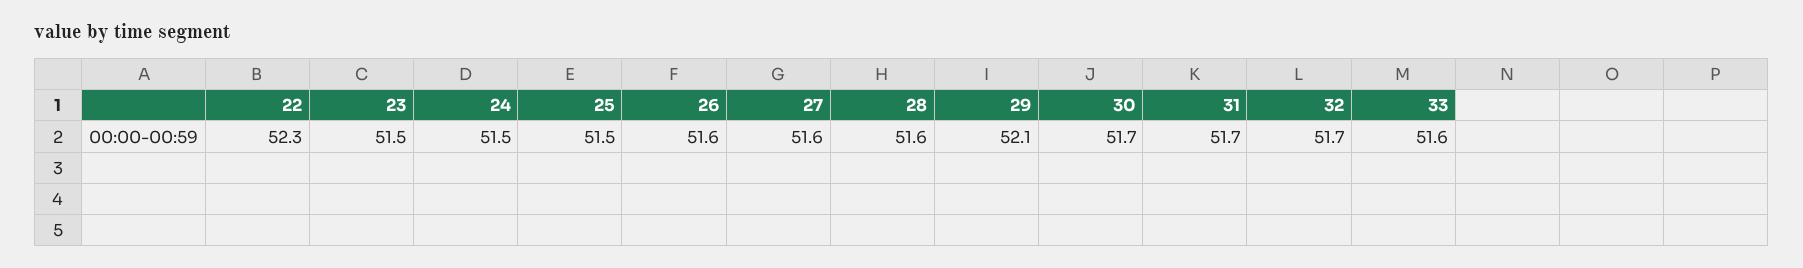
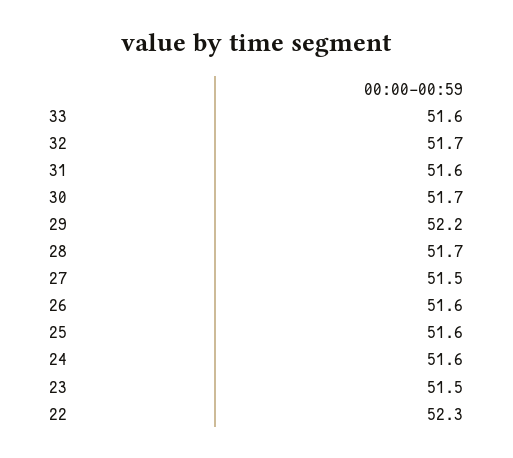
24: 51.5 -> 51.6
25: 51.5 -> 51.6
27: 51.6 -> 51.5
28: 51.6 -> 51.7
29: 52.1 -> 52.2
31: 51.7 -> 51.6

